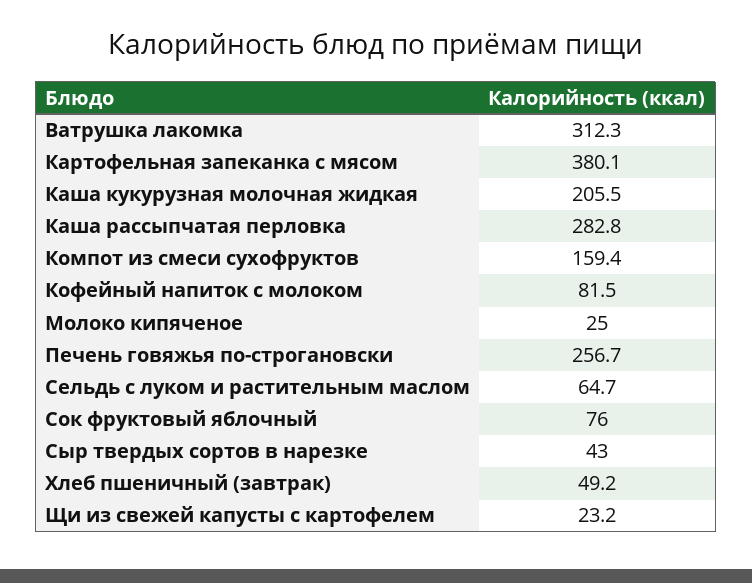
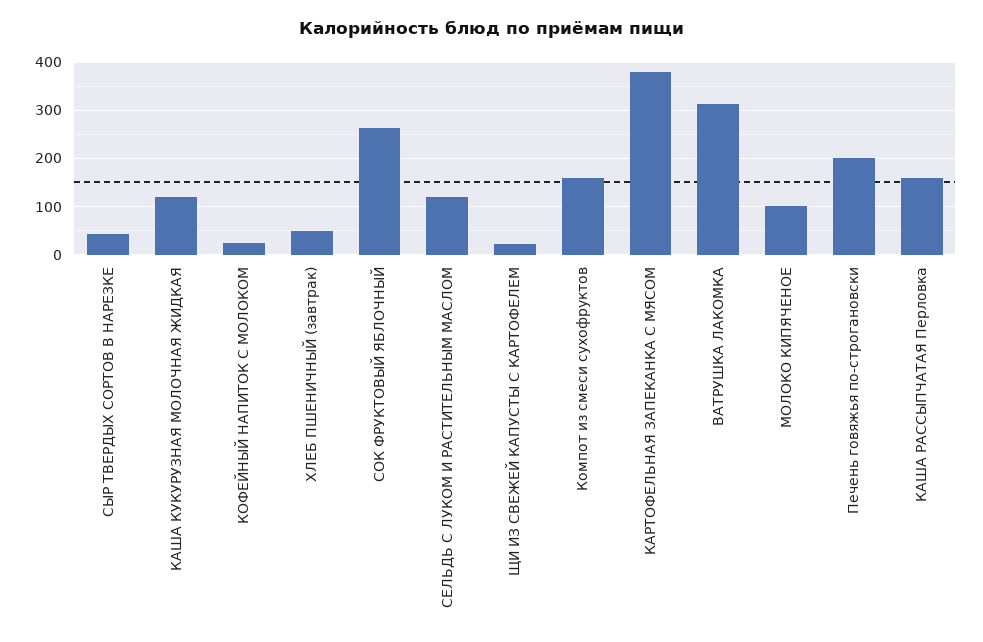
Каша кукурузная молочная жидкая: 205.5 -> 120
Каша рассыпчатая перловка: 282.8 -> 160
Кофейный напиток с молоком: 81.5 -> 20
Молоко кипяченое: 25 -> 100
Печень говяжья по-строгановски: 256.7 -> 200
Сельдь с луком и растительным маслом: 64.7 -> 120
Сок фруктовый яблочный: 76 -> 260

